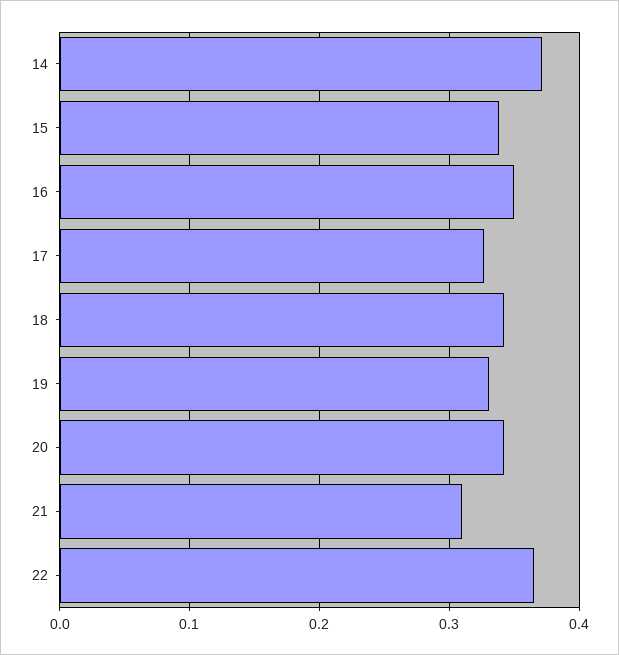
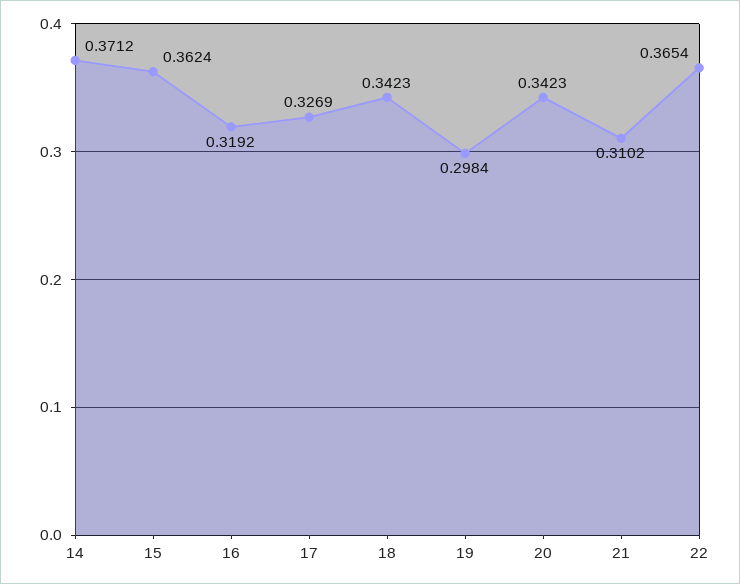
15: 0.34 -> 0.3624
16: 0.35 -> 0.3192
19: 0.33 -> 0.2984

